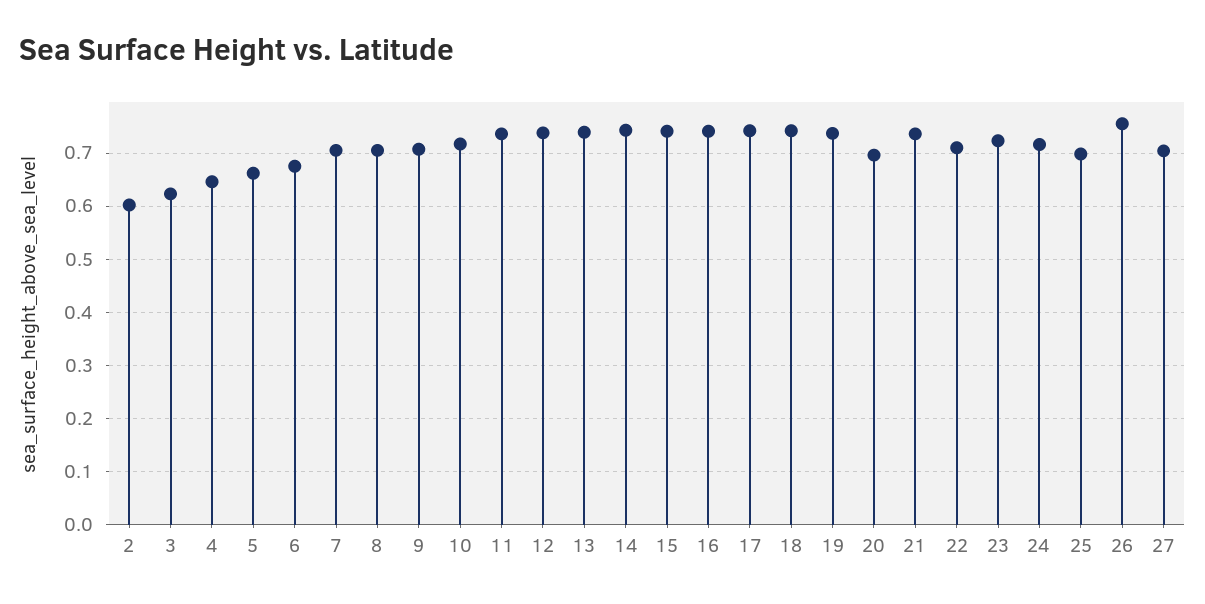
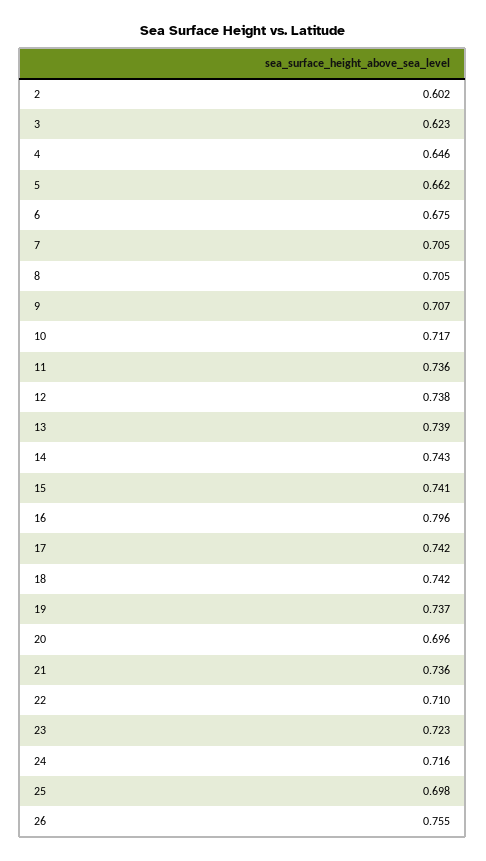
16: 0.74 -> 0.796
27: 0.7 -> none

